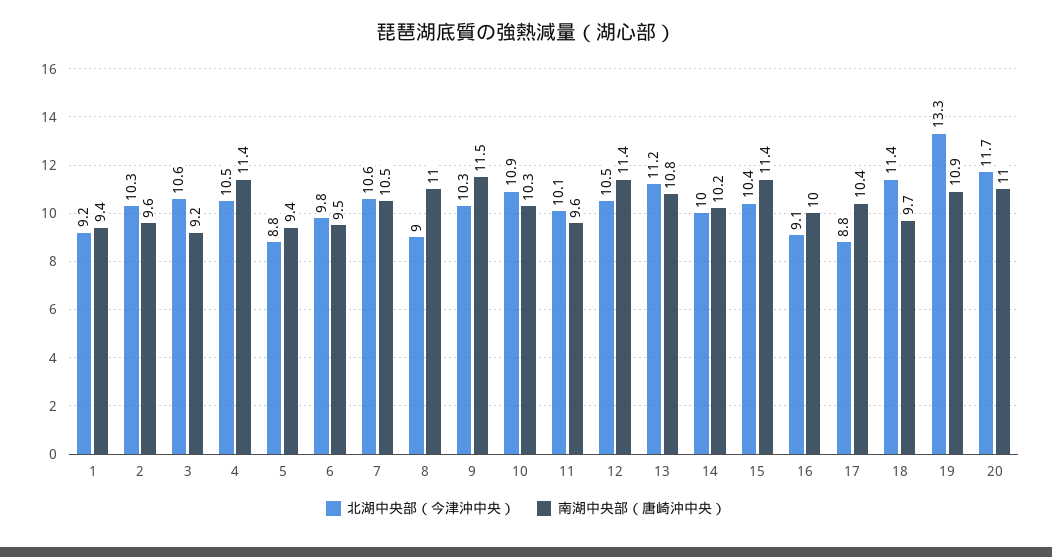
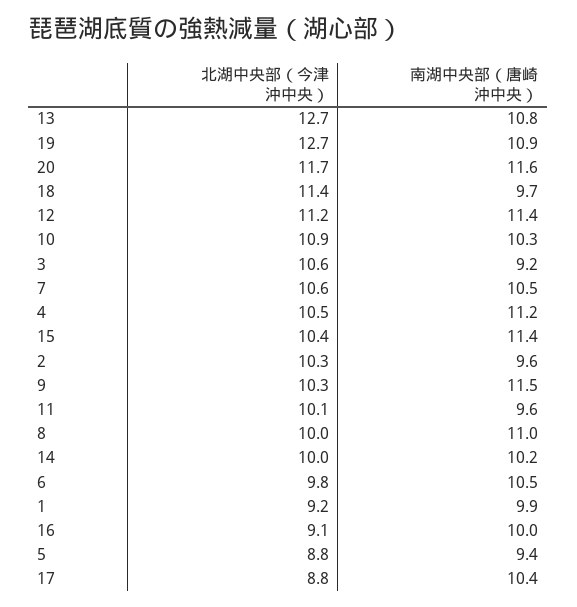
南湖中央部（唐崎沖中央）, 1: 9.4 -> 9.9
南湖中央部（唐崎沖中央）, 4: 11.4 -> 11.2
南湖中央部（唐崎沖中央）, 6: 9.5 -> 10.5
北湖中央部（今津沖中央）, 8: 9 -> 10
北湖中央部（今津沖中央）, 12: 10.5 -> 11.2
北湖中央部（今津沖中央）, 13: 11.2 -> 12.7
北湖中央部（今津沖中央）, 19: 13.3 -> 12.7
南湖中央部（唐崎沖中央）, 20: 11 -> 11.6

